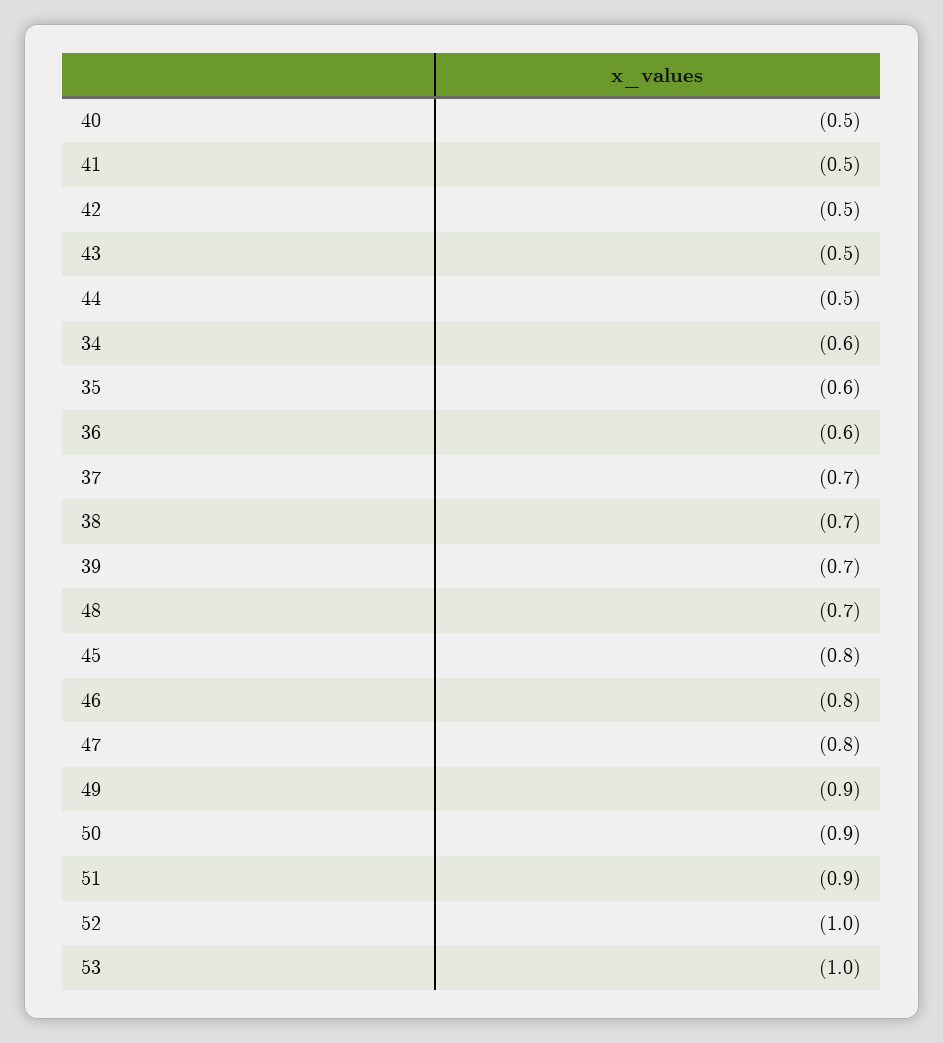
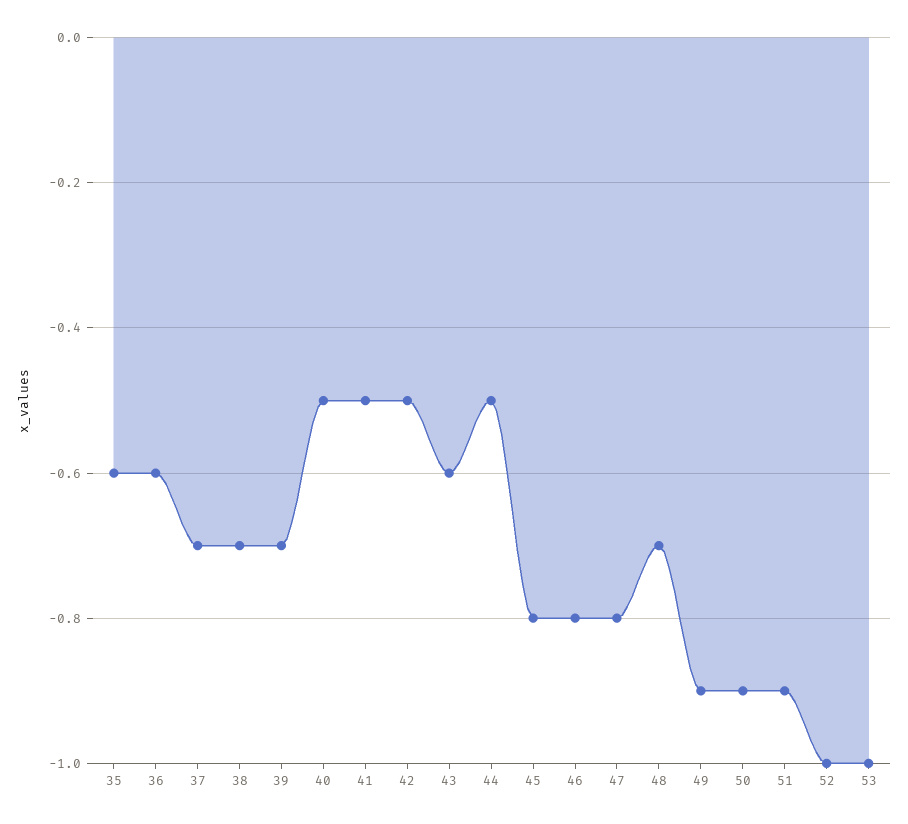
43: -0.5 -> -0.6
34: -0.6 -> none

